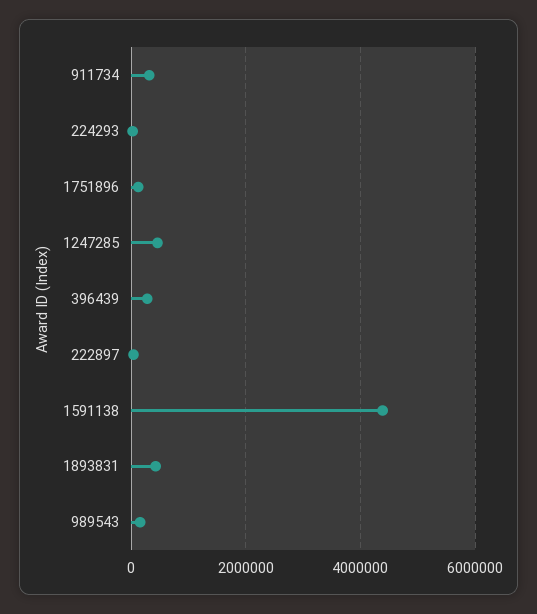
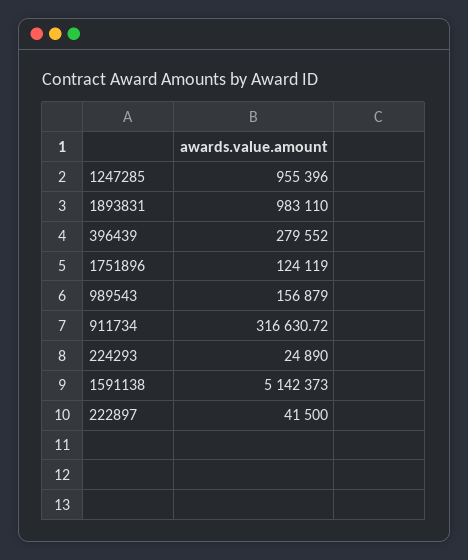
1247285: 400000 -> 955396
1591138: 4400000 -> 5142373
1893831: 400000 -> 983110

